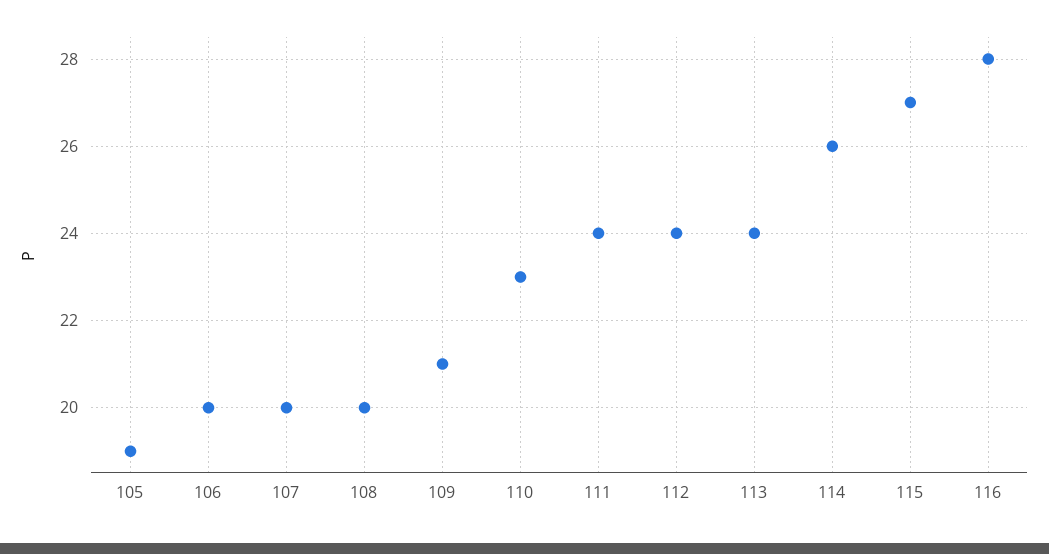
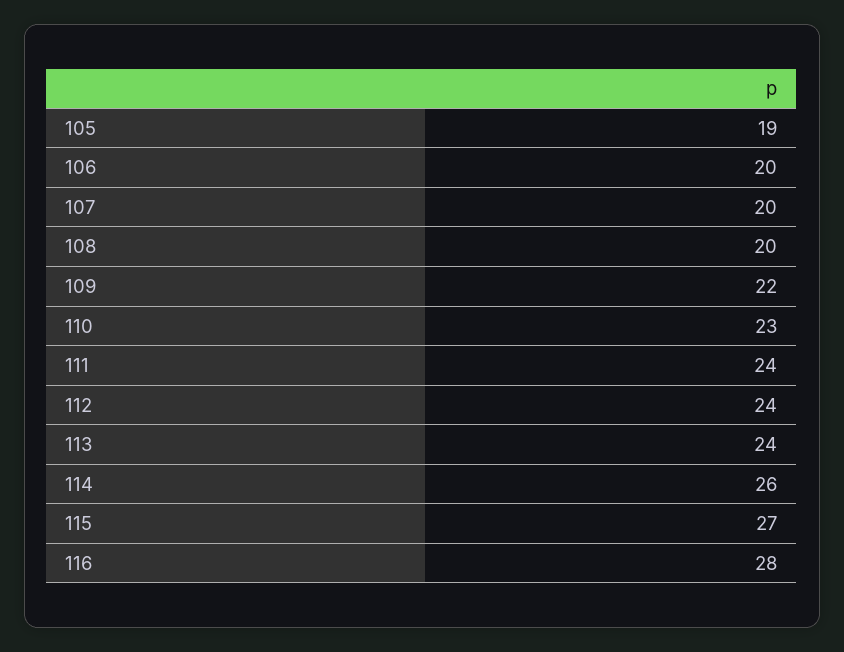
109: 21 -> 22

